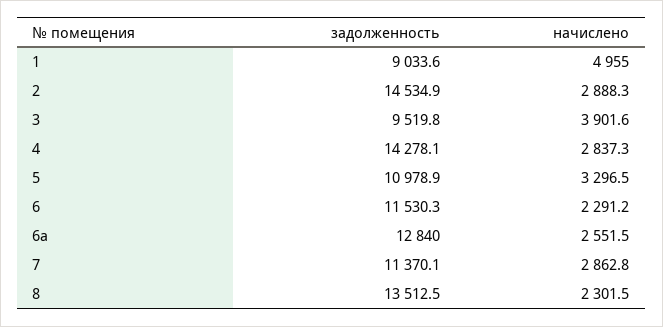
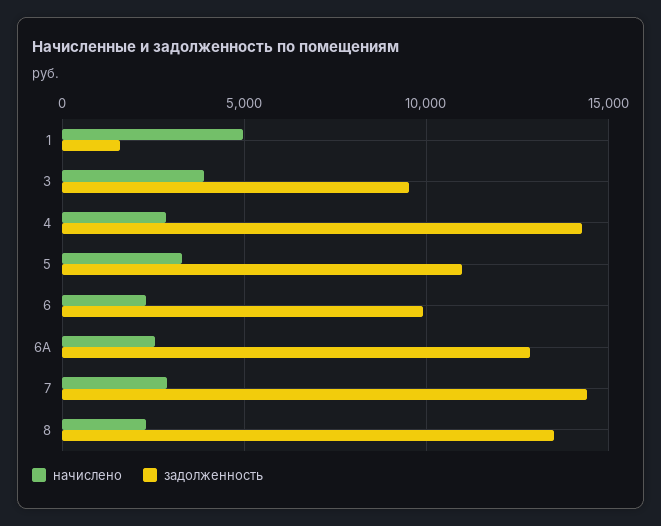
задолженность, 1: 9033.6 -> 1500
задолженность, 2: 14534.9 -> none
начислено, 2: 2888.3 -> none
задолженность, 6: 11530.3 -> 10000
задолженность, 7: 11370.1 -> 14500

